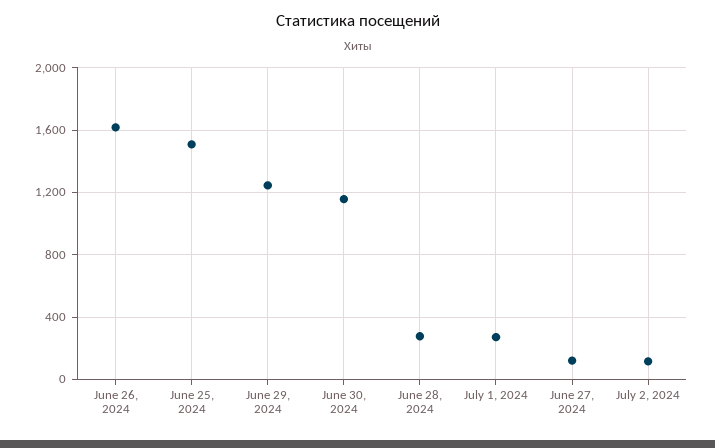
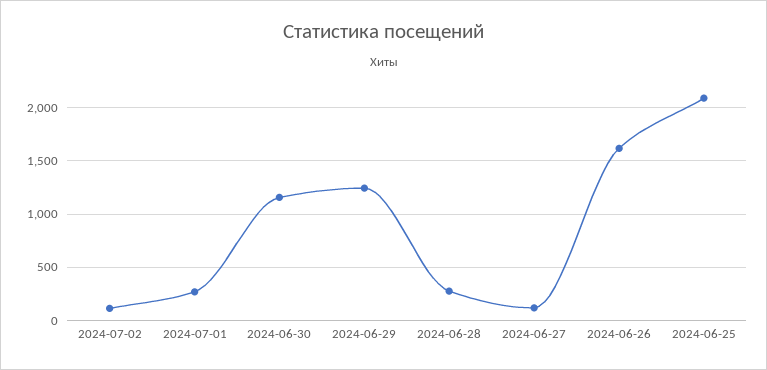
June 25, 2024: 1500 -> 2100

